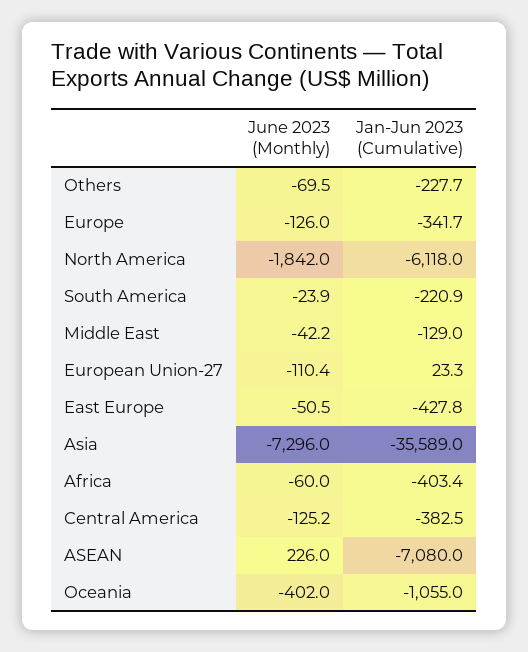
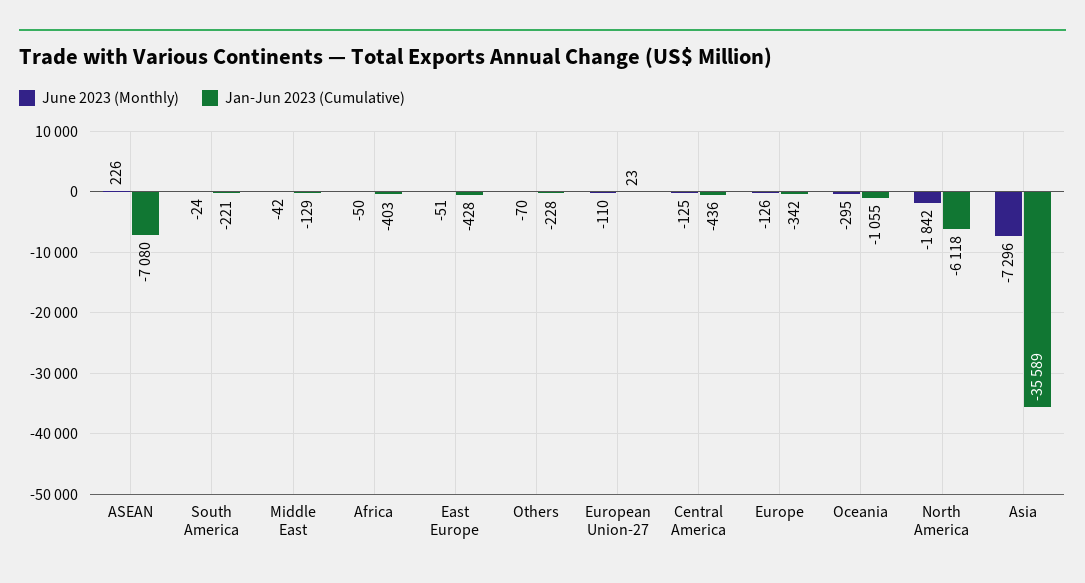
June 2023 (Monthly), Africa: -60 -> -50
Jan-Jun 2023 (Cumulative), Central America: -382.5 -> -436
June 2023 (Monthly), Oceania: -402 -> -295

